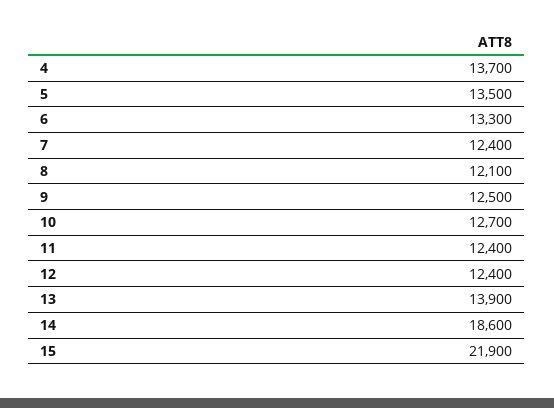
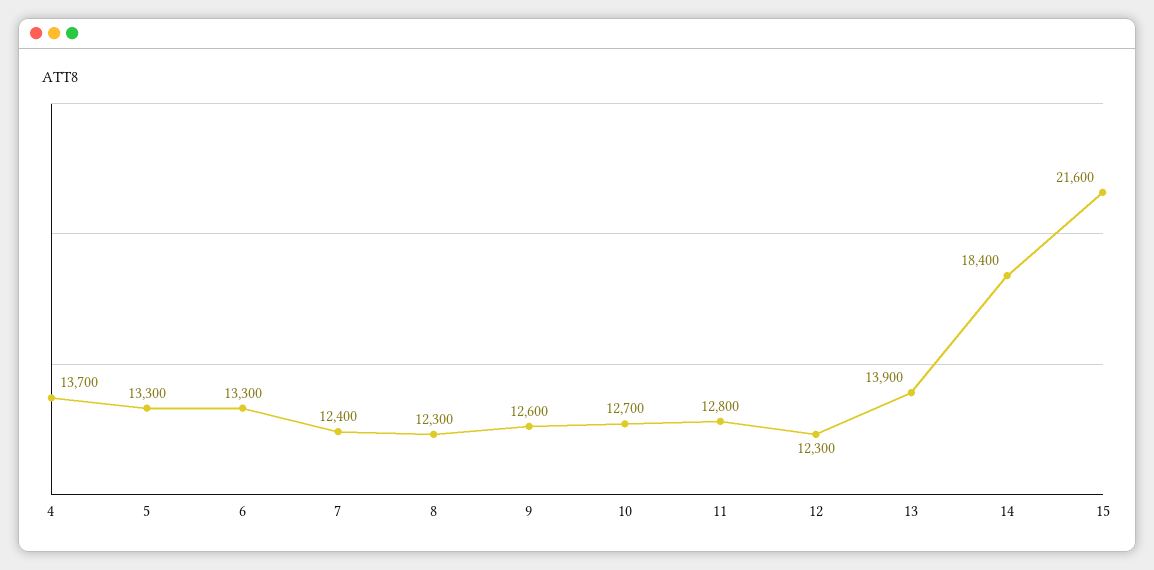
5: 13500 -> 13300
8: 12100 -> 12300
9: 12500 -> 12600
11: 12400 -> 12800
12: 12400 -> 12300
14: 18600 -> 18400
15: 21900 -> 21600

